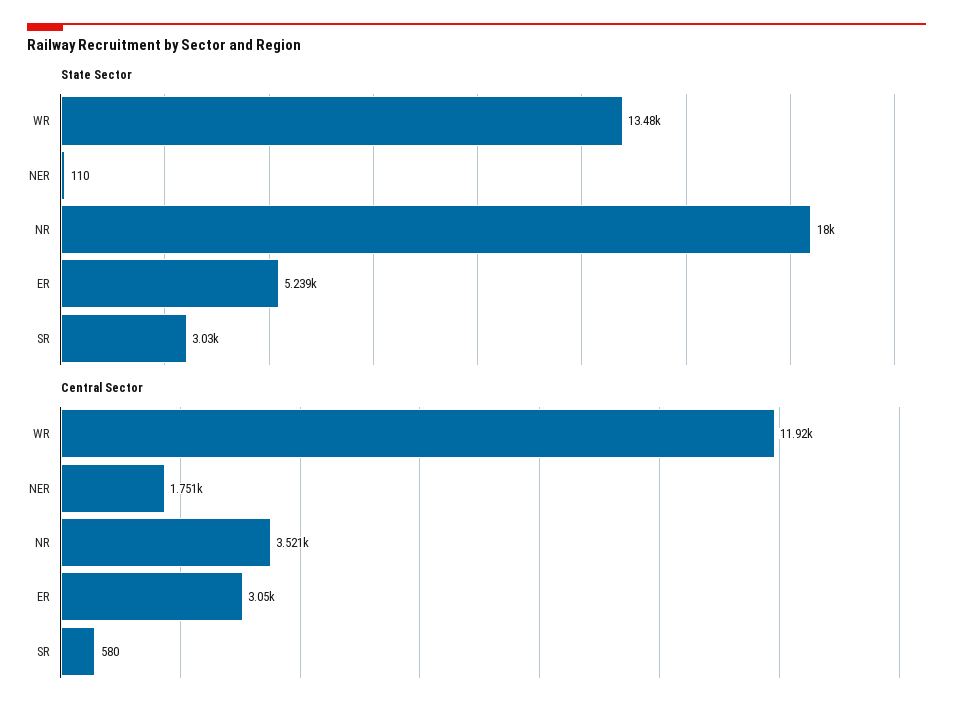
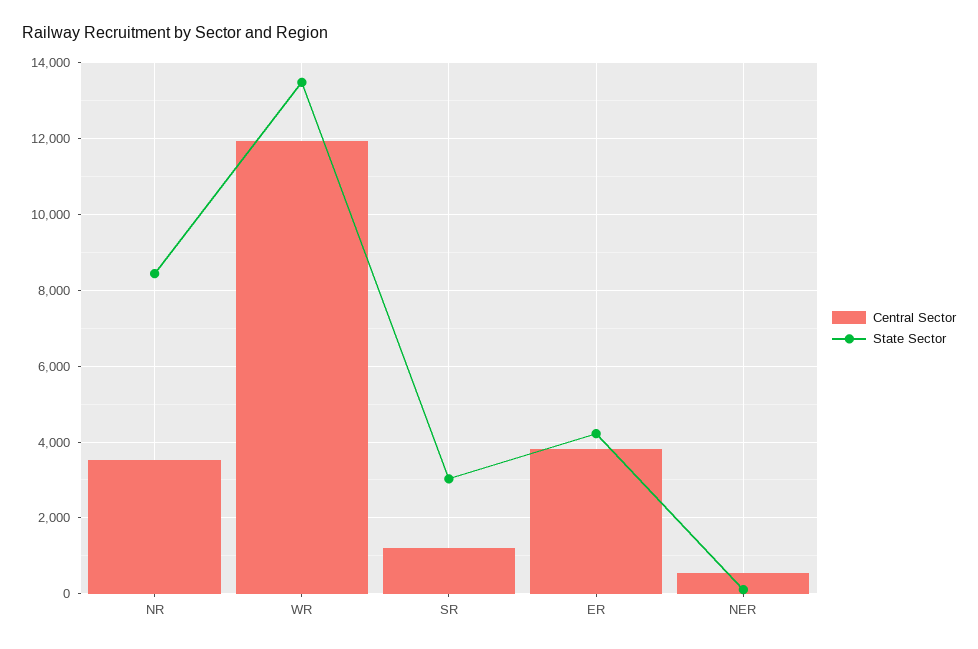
State Sector, NR: 18000 -> 8400
State Sector, ER: 5239 -> 4200
Central Sector, NER: 1751 -> 600
Central Sector, ER: 3050 -> 3800
Central Sector, SR: 580 -> 1200

